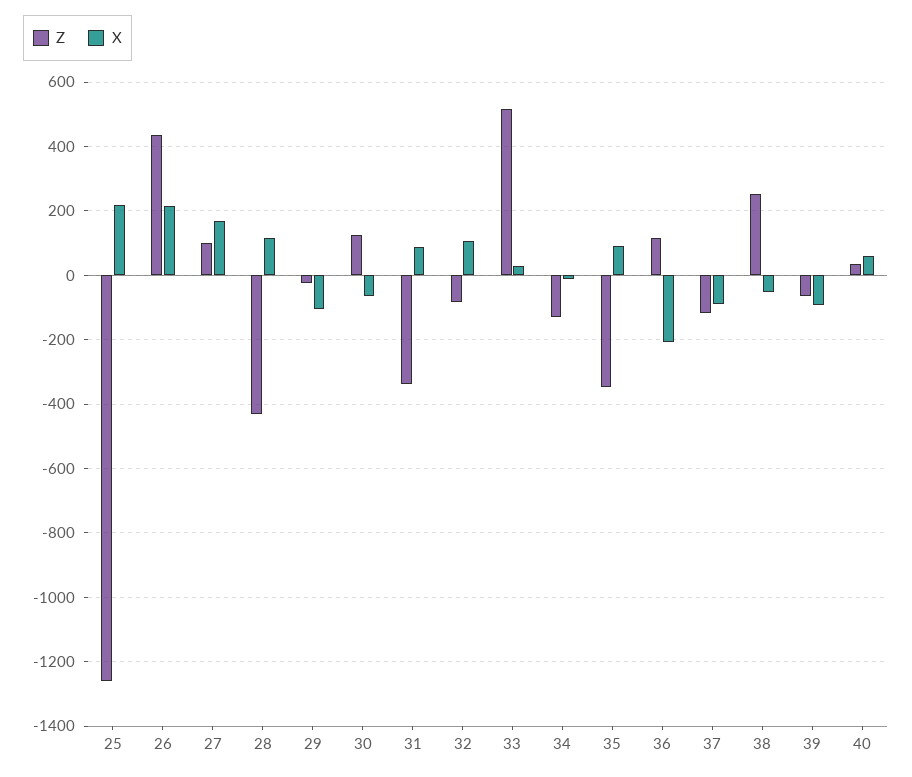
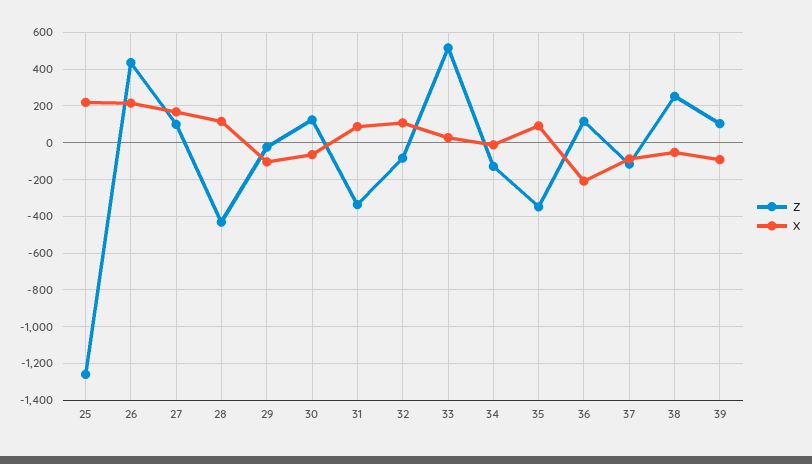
Z, 39: -60 -> 100
Z, 40: 40 -> none
X, 40: 60 -> none

